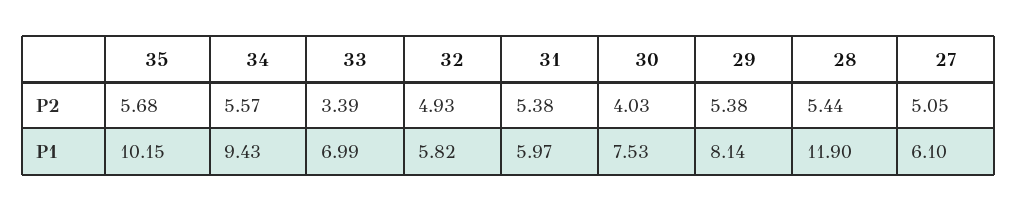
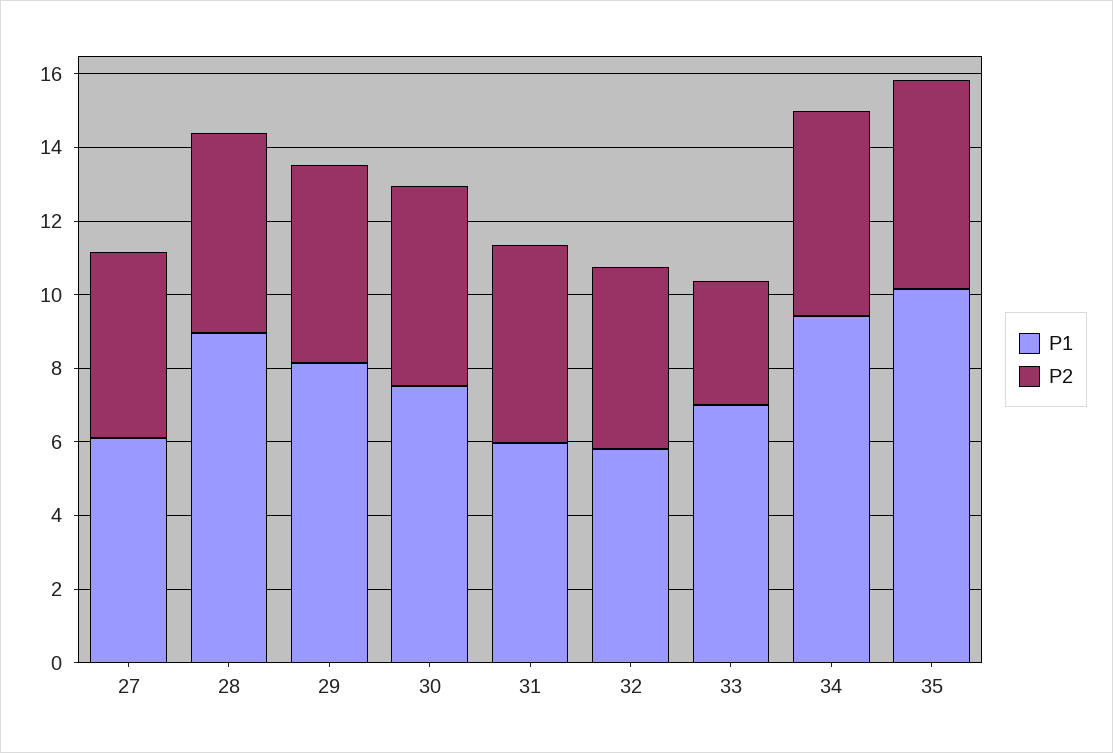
P2, 30: 4.03 -> 5.5
P1, 28: 11.9 -> 9

